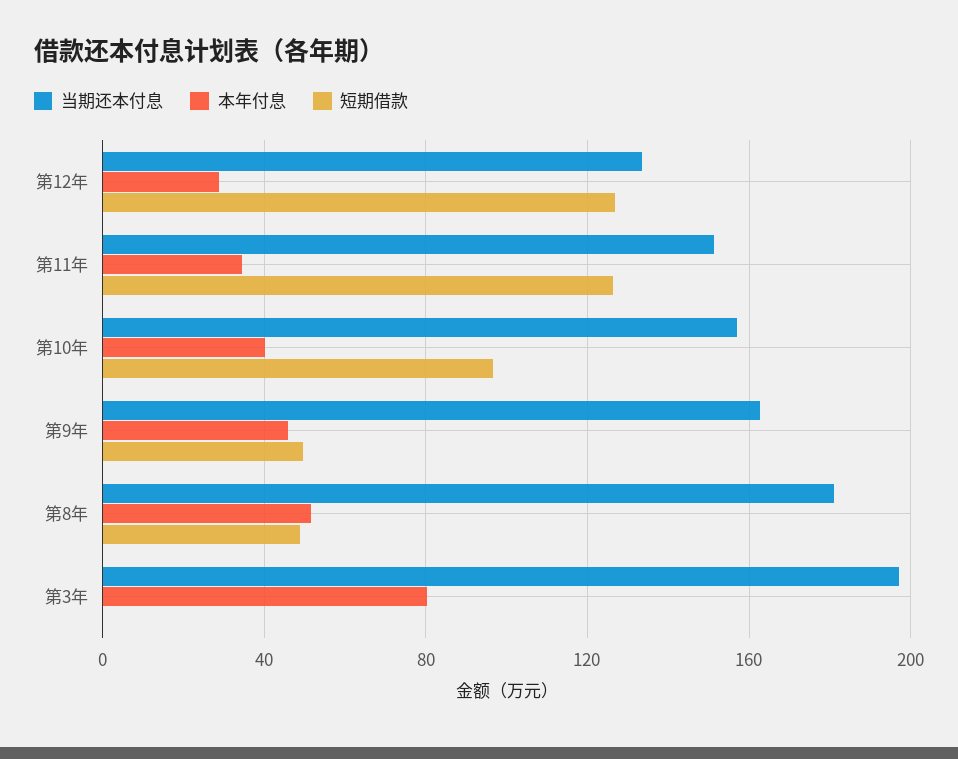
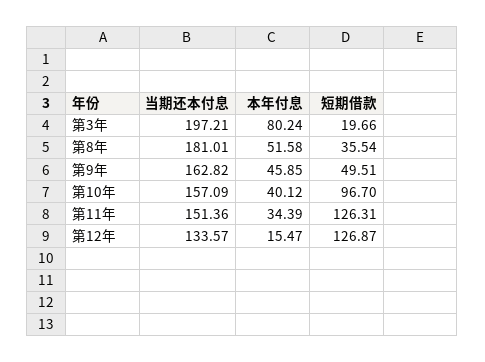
本年付息, 第12年: 30 -> 15.47
短期借款, 第8年: 50 -> 35.54
短期借款, 第3年: 0 -> 19.66

